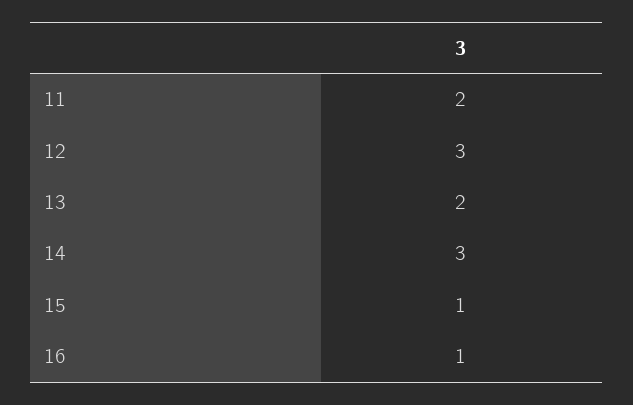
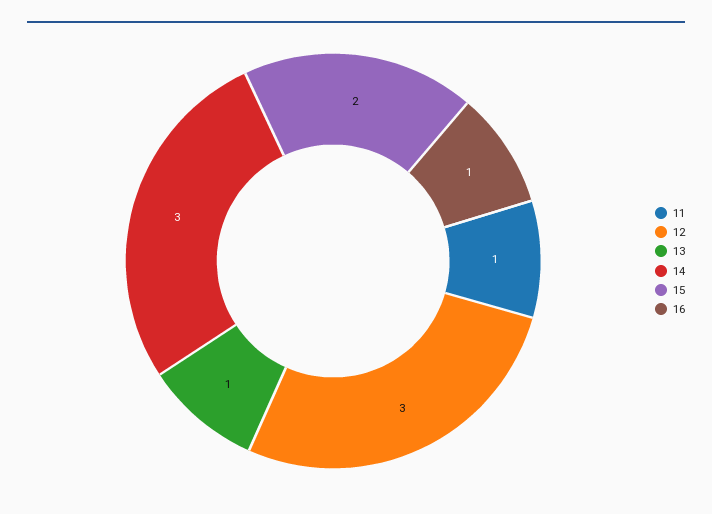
11: 2 -> 1
13: 2 -> 1
15: 1 -> 2

